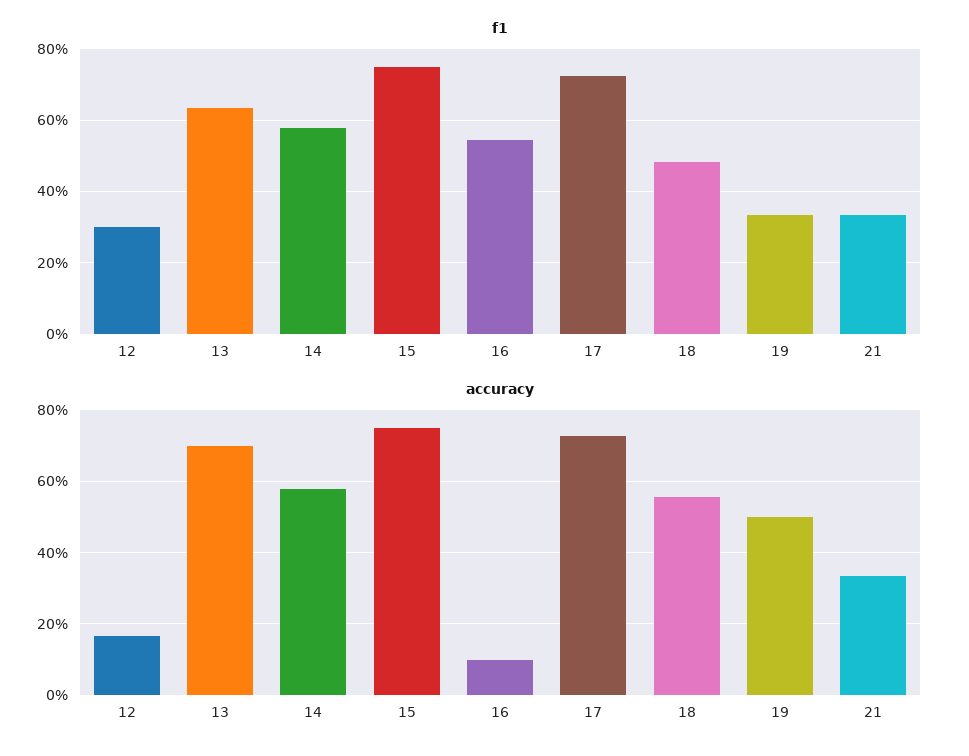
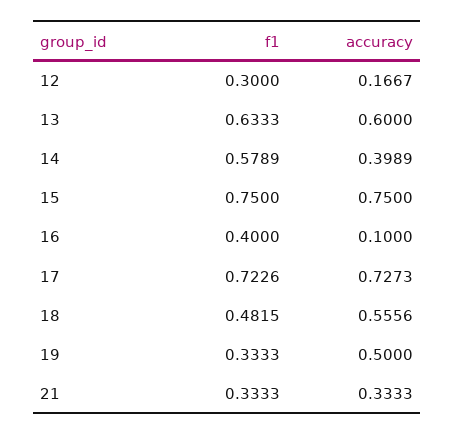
f1, 16: 0.54 -> 0.4
accuracy, 13: 0.7 -> 0.6
accuracy, 14: 0.58 -> 0.3989

